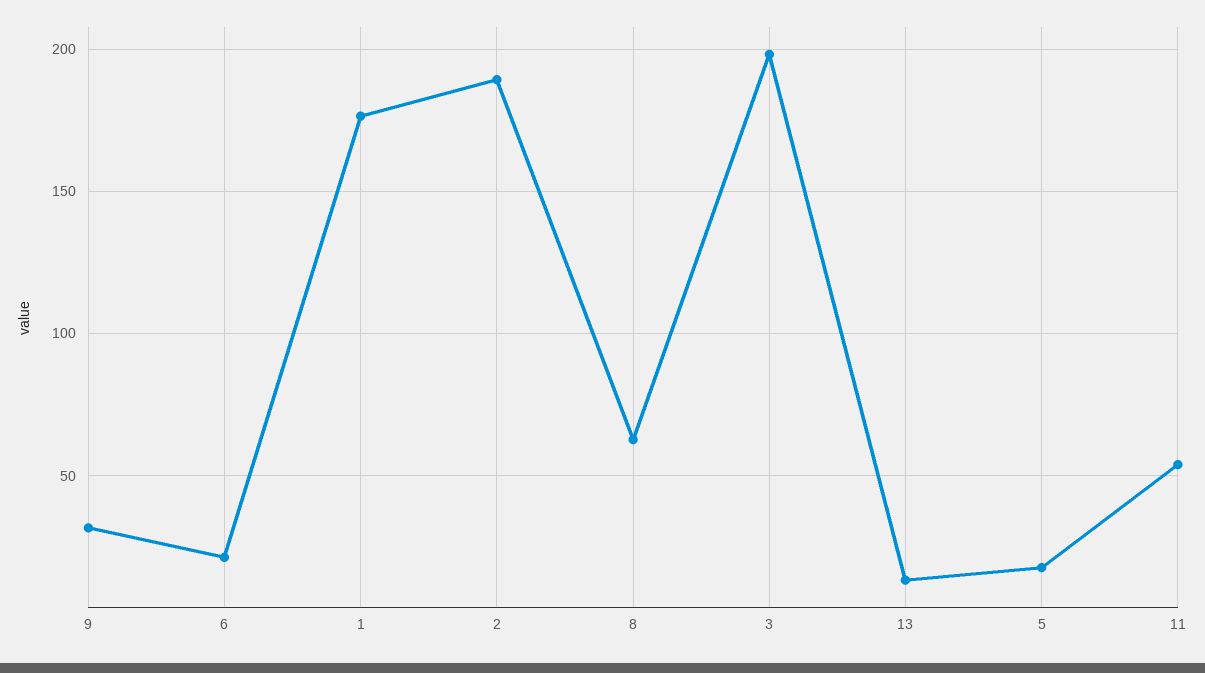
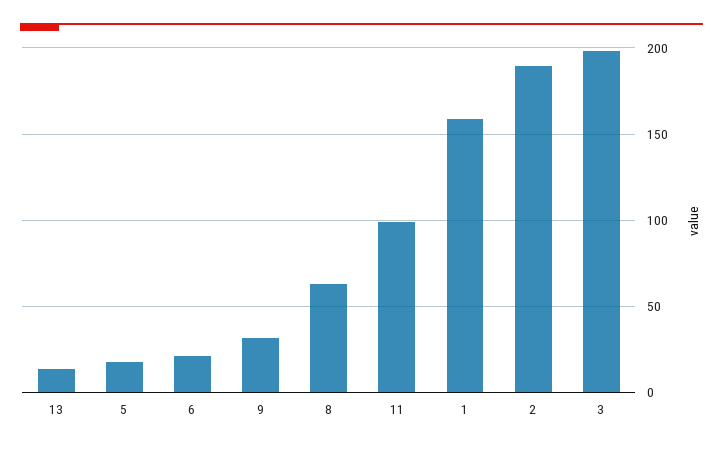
1: 175 -> 160
11: 55 -> 100

